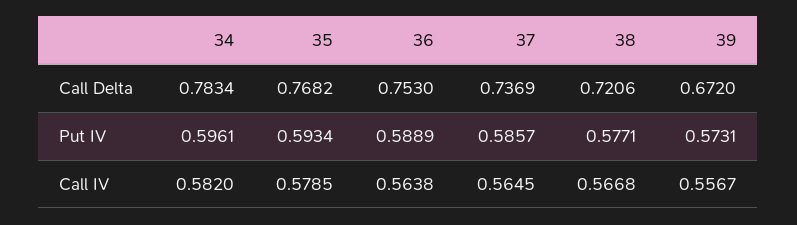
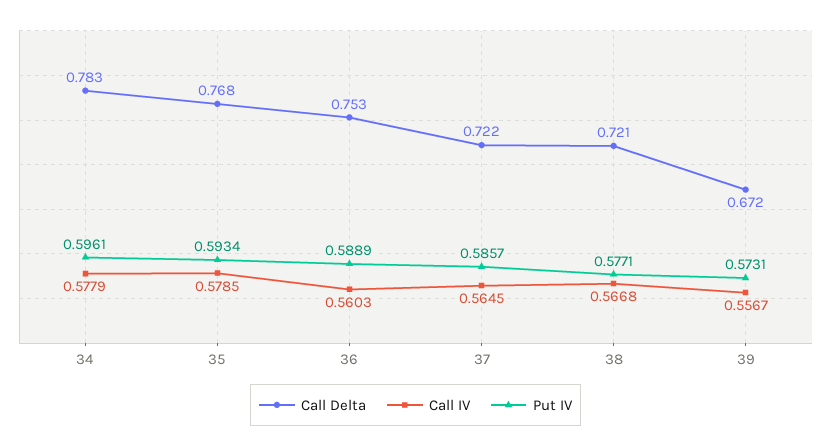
Call Delta, 37: 0.7369 -> 0.722
Call IV, 34: 0.582 -> 0.5779
Call IV, 36: 0.5638 -> 0.5603

